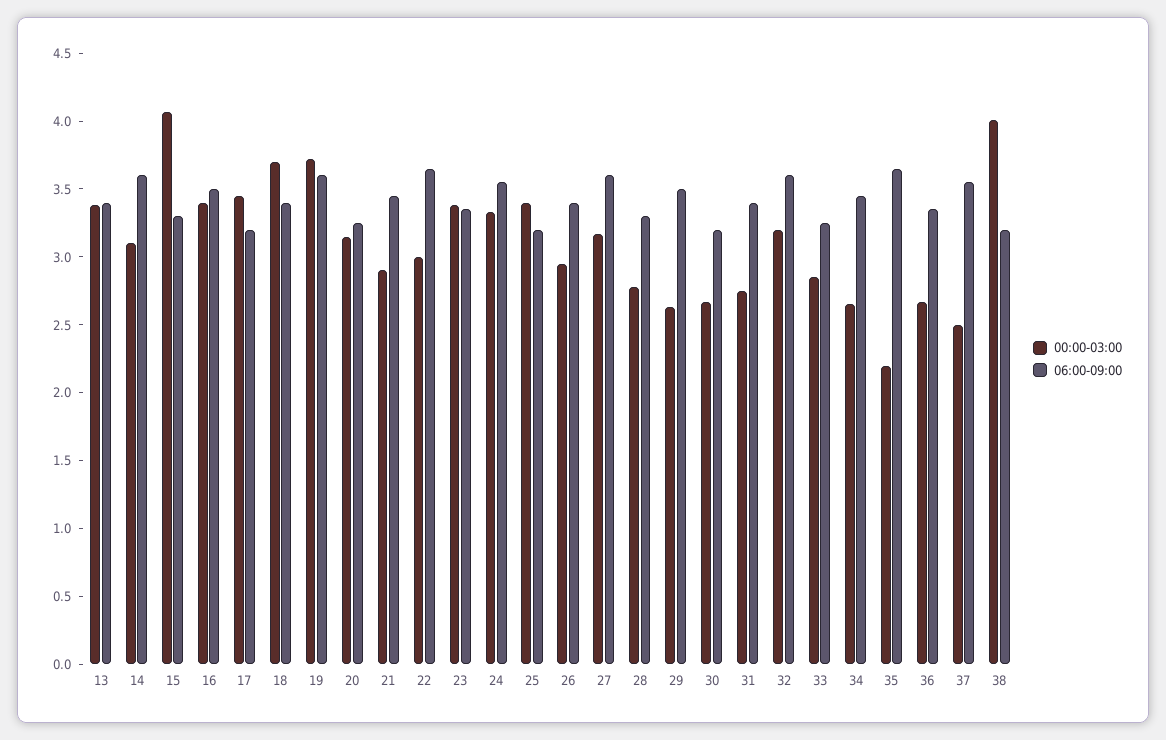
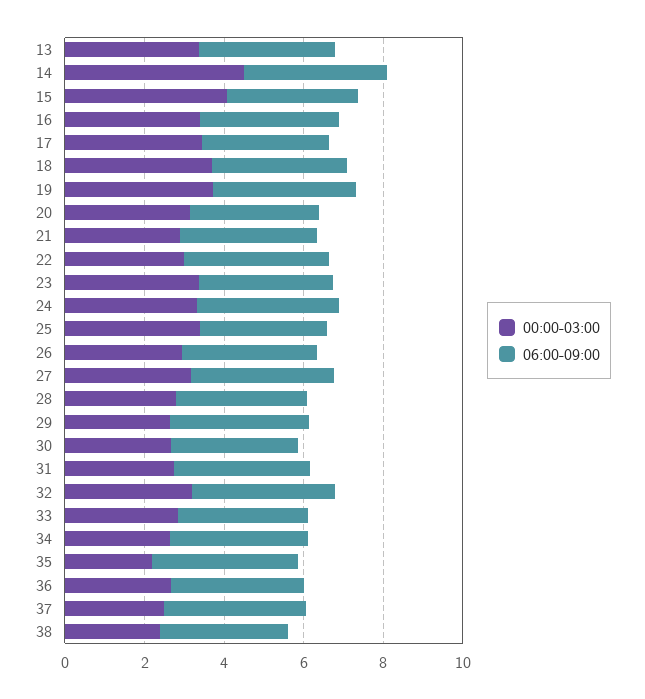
00:00-03:00, 14: 3.1 -> 4.5
00:00-03:00, 38: 4 -> 2.5

